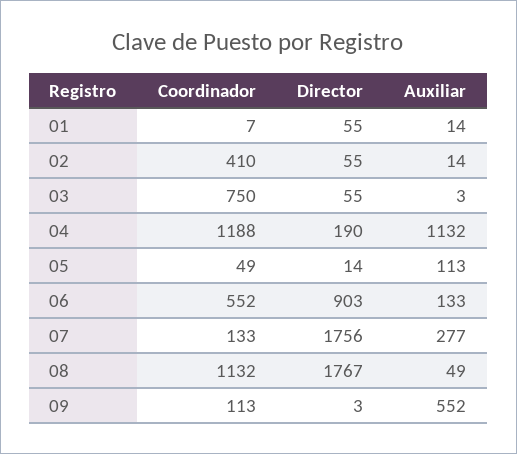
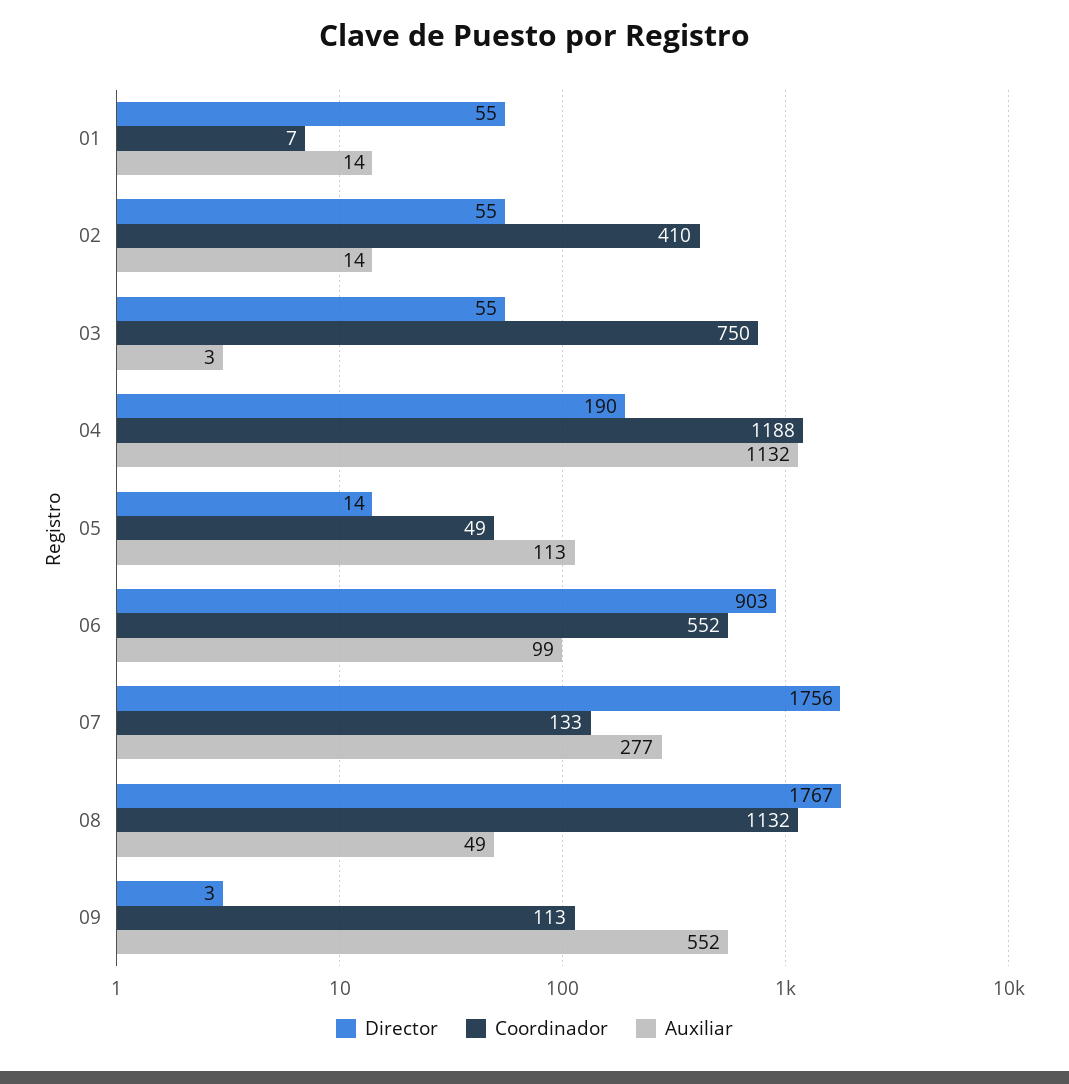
Auxiliar, 06: 133 -> 99

